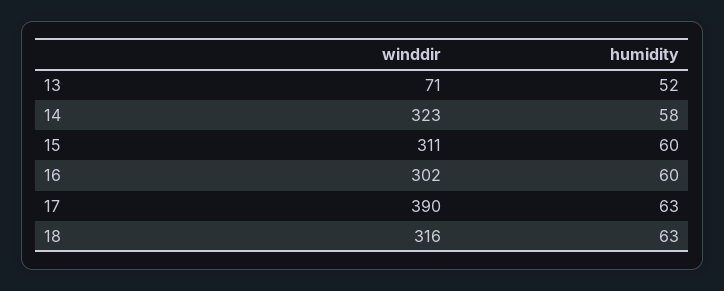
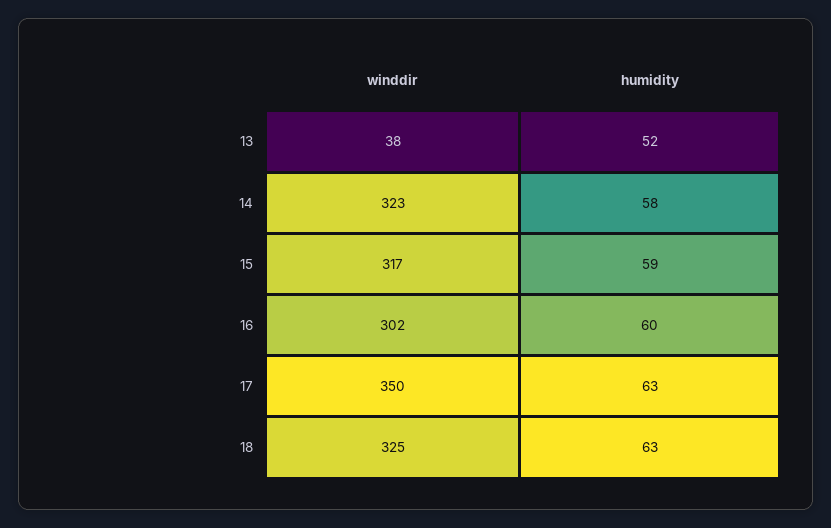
winddir, 13: 71 -> 38
winddir, 15: 311 -> 317
humidity, 15: 60 -> 59
winddir, 17: 390 -> 350
winddir, 18: 316 -> 325

